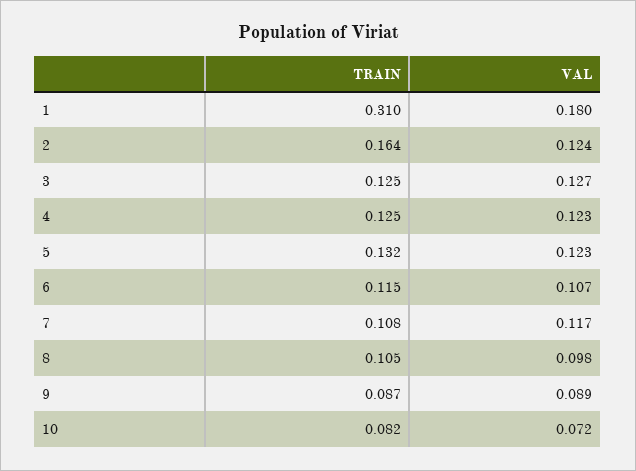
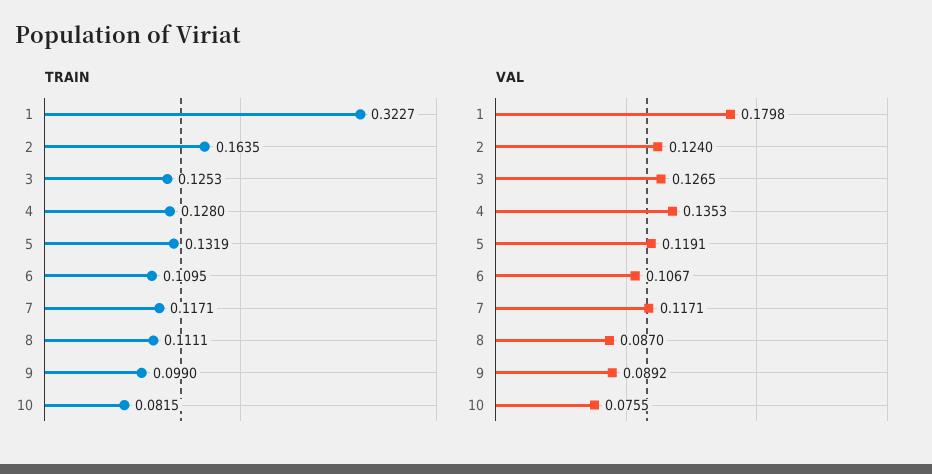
TRAIN, 1: 0.31 -> 0.3227
TRAIN, 4: 0.125 -> 0.128
VAL, 4: 0.123 -> 0.1353
VAL, 5: 0.123 -> 0.1191
TRAIN, 6: 0.115 -> 0.1095
TRAIN, 7: 0.108 -> 0.1171
TRAIN, 8: 0.105 -> 0.1111
VAL, 8: 0.098 -> 0.087
TRAIN, 9: 0.087 -> 0.099
VAL, 10: 0.072 -> 0.0755

